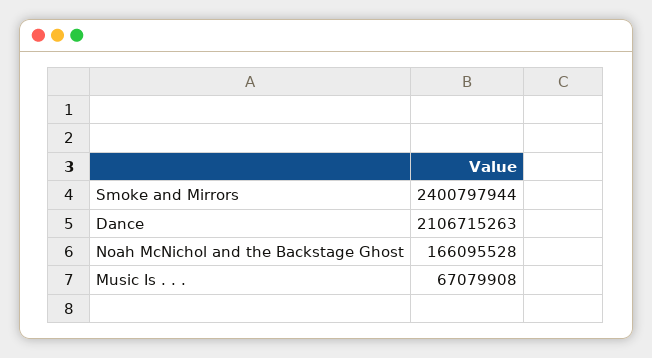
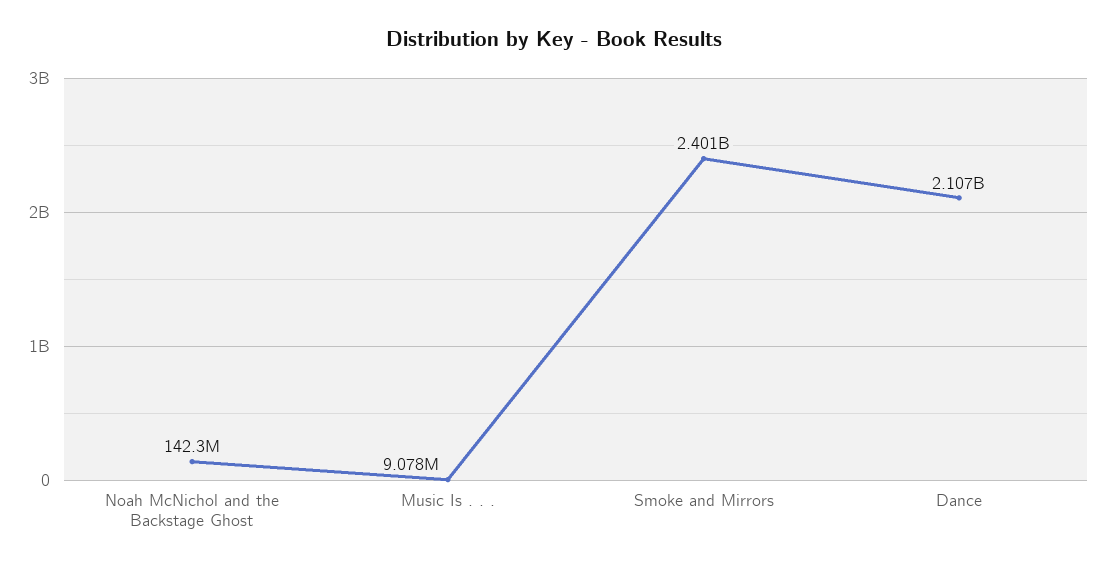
Noah McNichol and the Backstage Ghost: 166095528 -> 142300000
Music Is . . .: 67079908 -> 9078000

